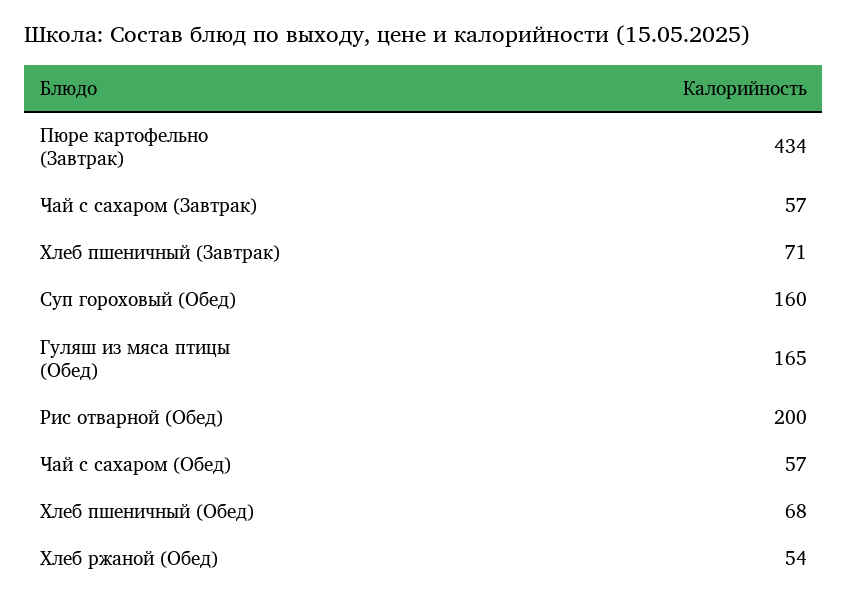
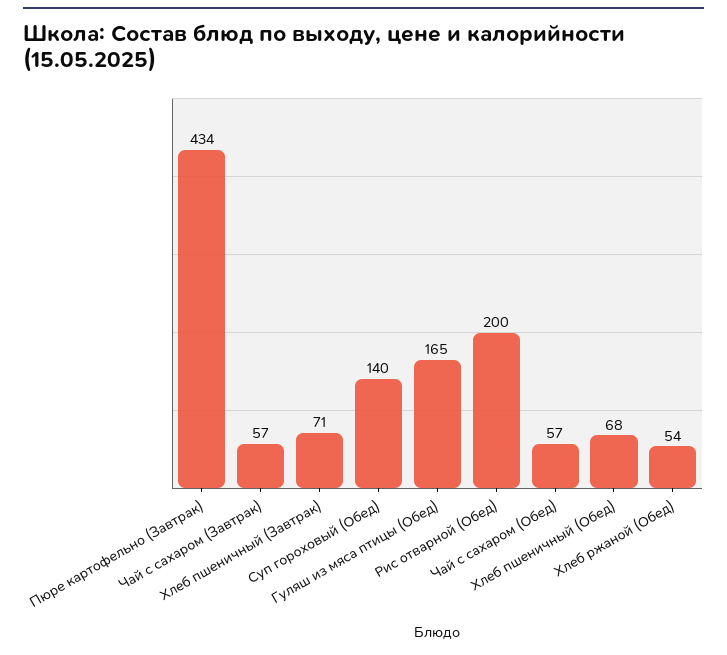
Суп гороховый (Обед): 160 -> 140

